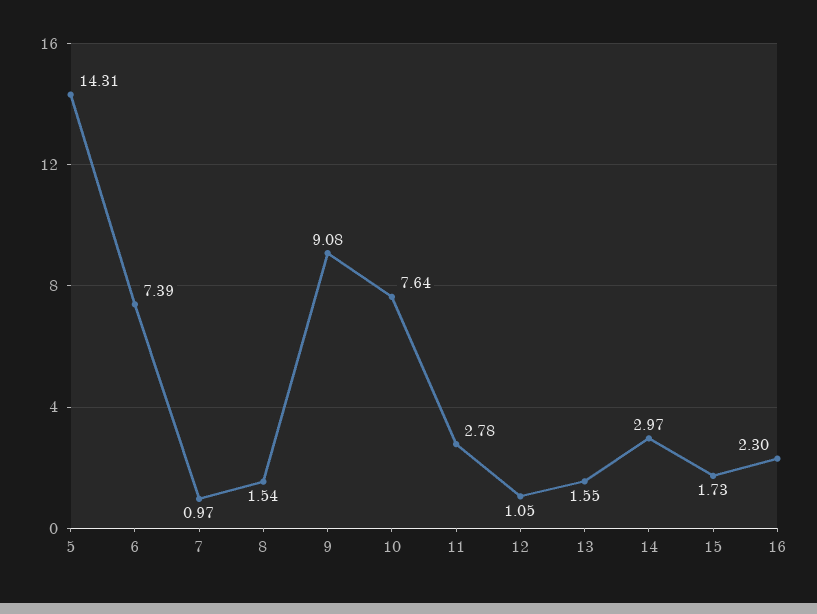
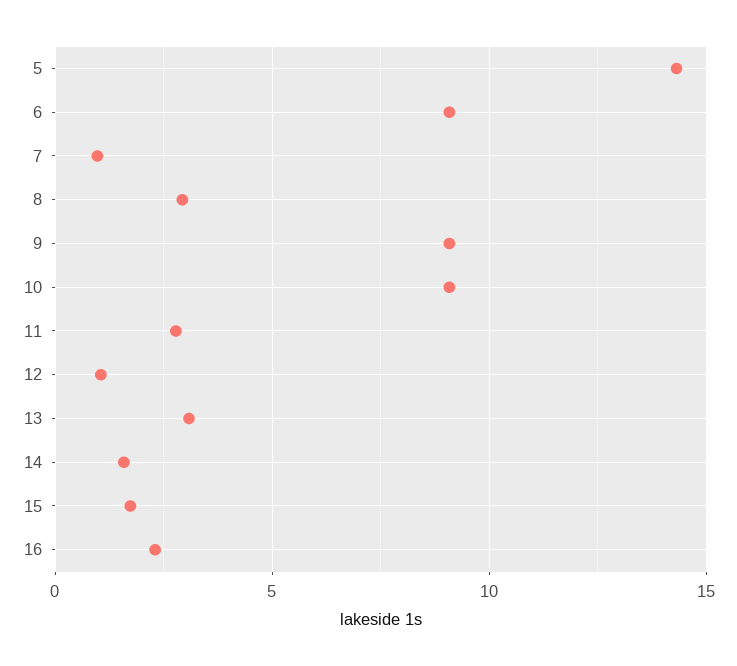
6: 7.39 -> 9
8: 1.54 -> 3
10: 7.64 -> 9
13: 1.55 -> 3
14: 2.97 -> 1.5

